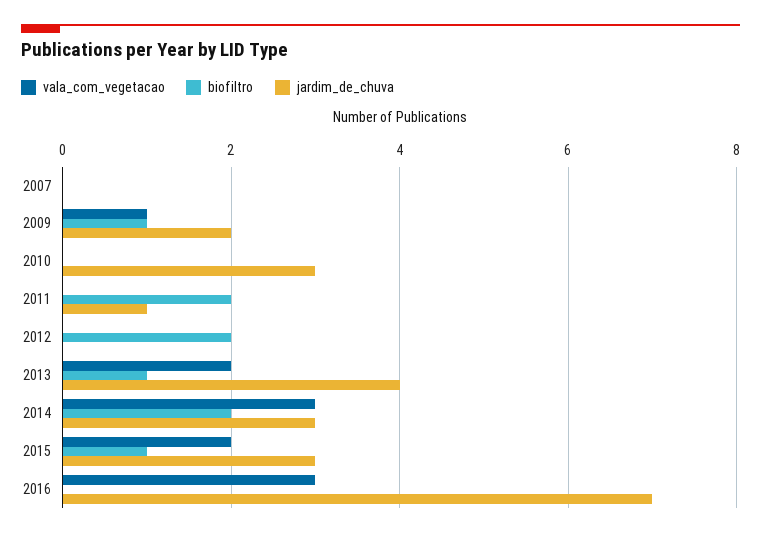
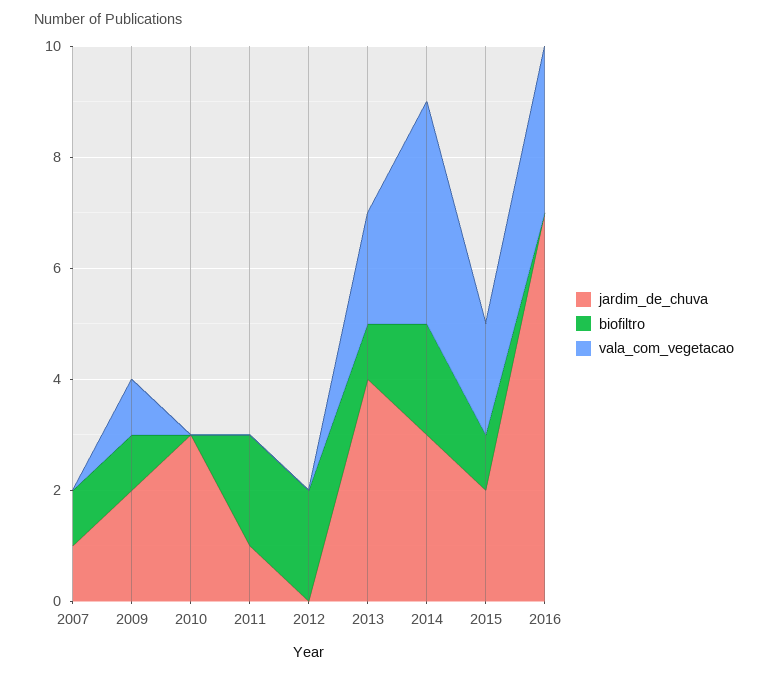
biofiltro, 2007: 0 -> 1
jardim_de_chuva, 2007: 0 -> 1
vala_com_vegetacao, 2014: 3 -> 4
jardim_de_chuva, 2015: 3 -> 2

